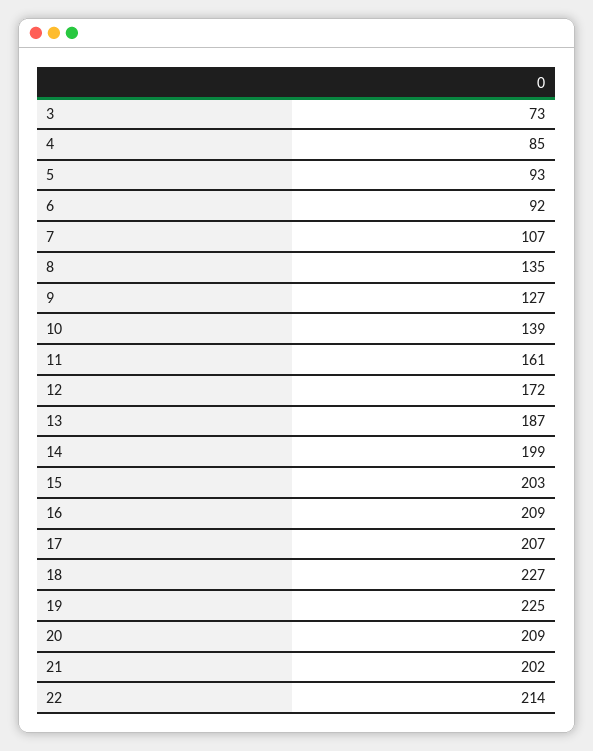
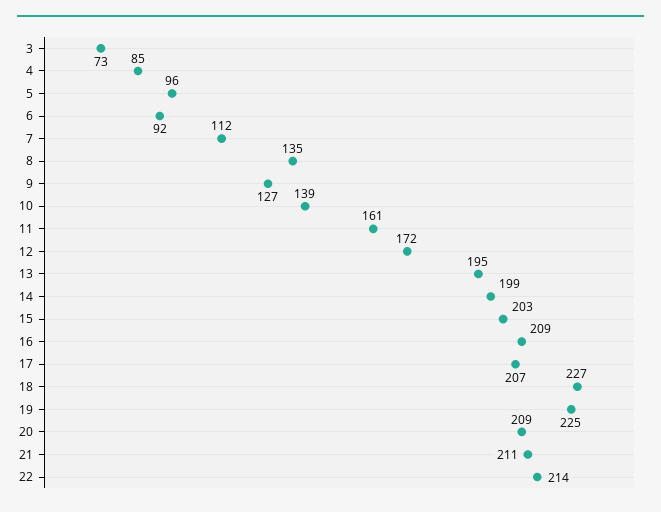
5: 93 -> 96
7: 107 -> 112
13: 187 -> 195
21: 202 -> 211

